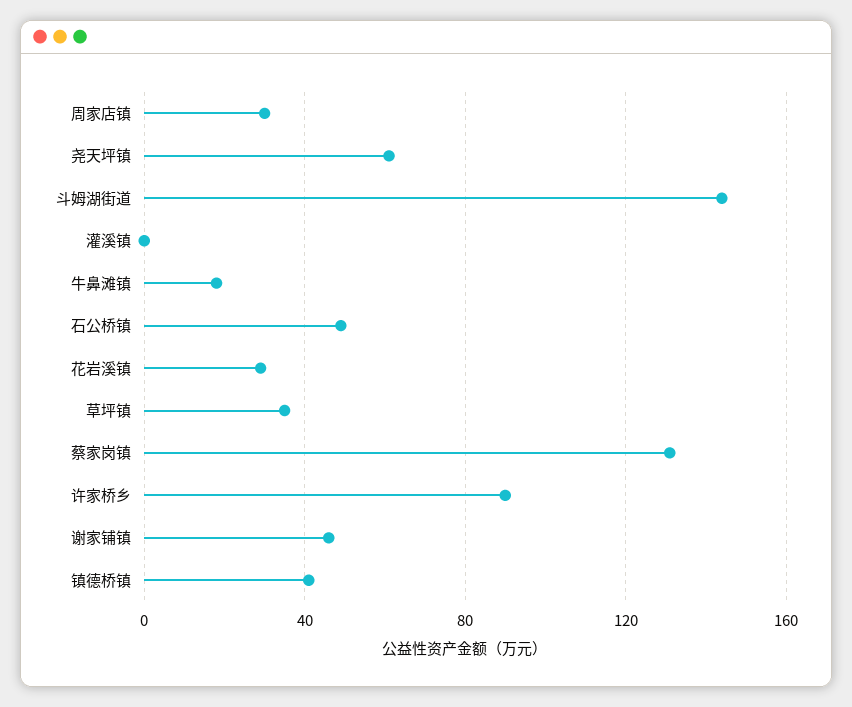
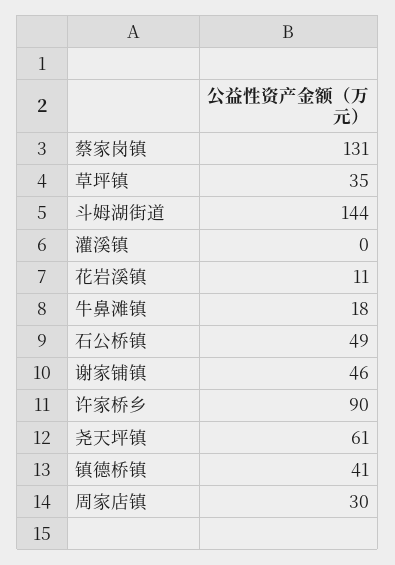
花岩溪镇: 30 -> 11

